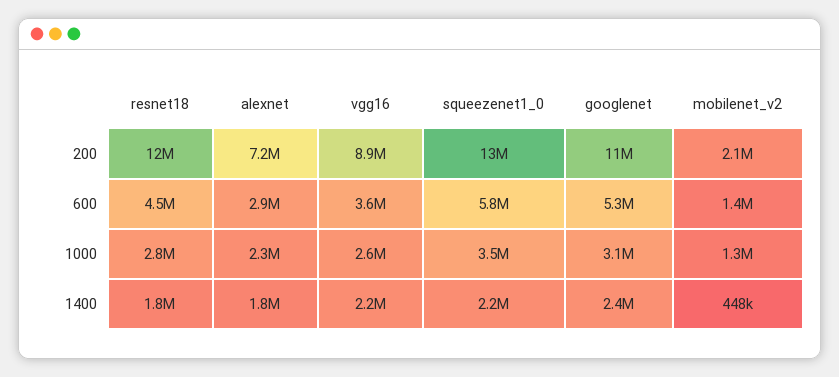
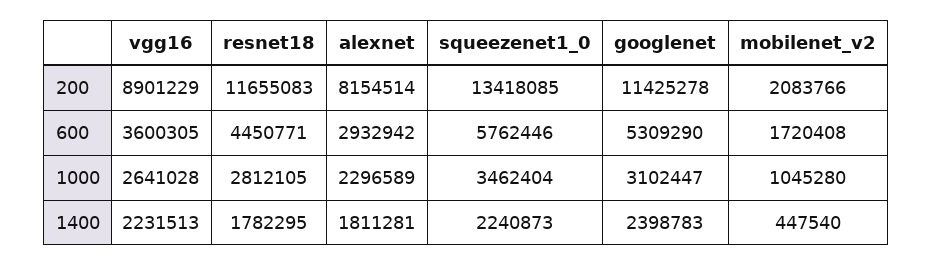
alexnet, 200: 7200000 -> 8154514
mobilenet_v2, 600: 1400000 -> 1720408
mobilenet_v2, 1000: 1300000 -> 1045280

